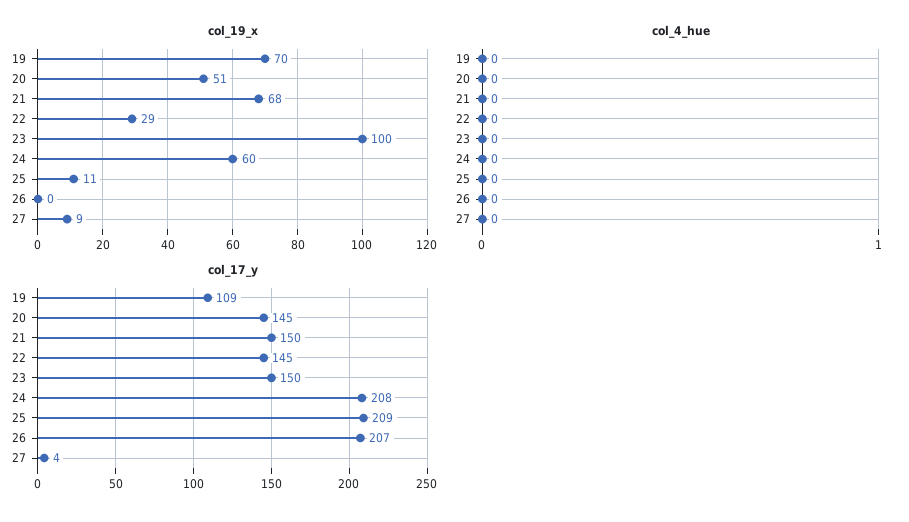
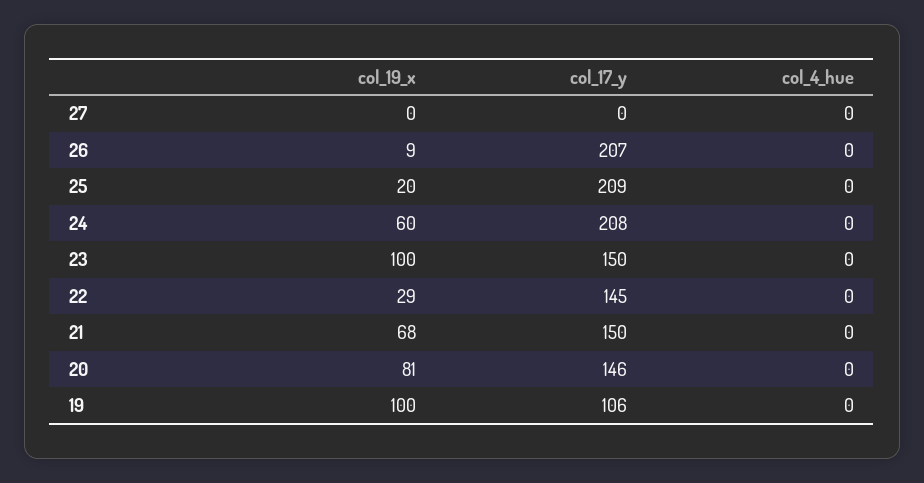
col_19_x, 19: 70 -> 100
col_19_x, 20: 51 -> 81
col_19_x, 25: 11 -> 20
col_19_x, 26: 0 -> 9
col_19_x, 27: 9 -> 0
col_17_y, 19: 109 -> 106
col_17_y, 20: 145 -> 146
col_17_y, 27: 4 -> 0

